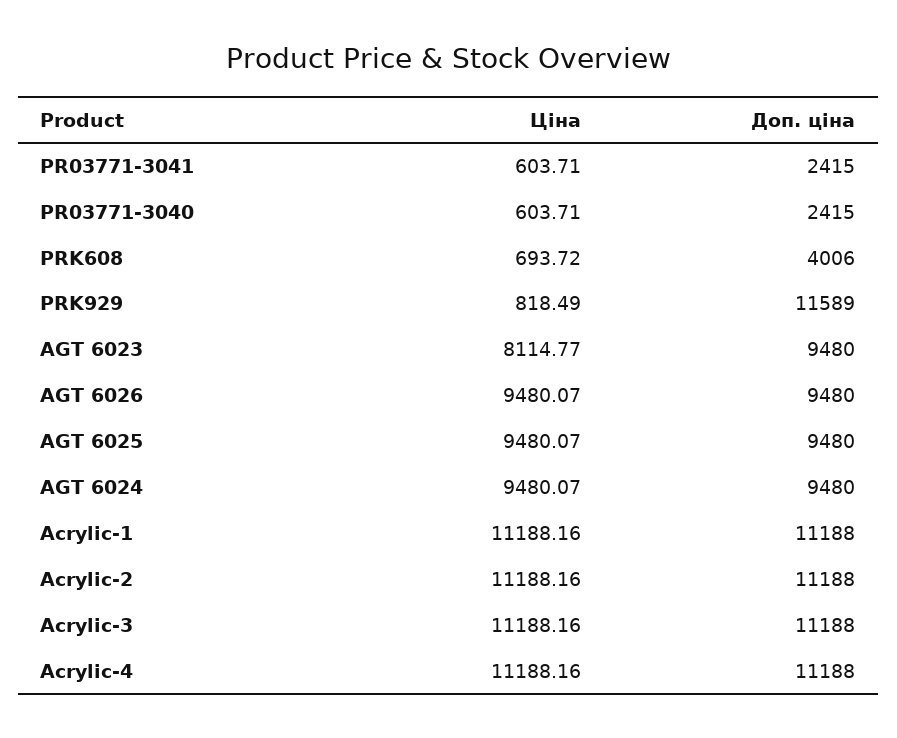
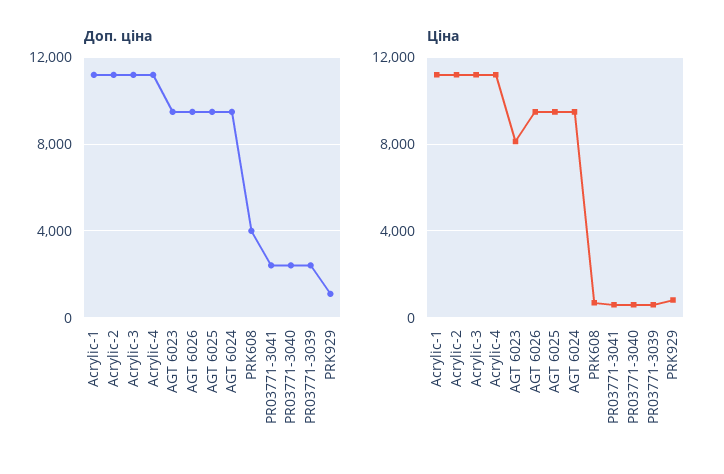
Доп. ціна, PRK929: 11589 -> 1000
Доп. ціна, PR03771-3039: none -> 2500
Ціна, PR03771-3039: none -> 500

